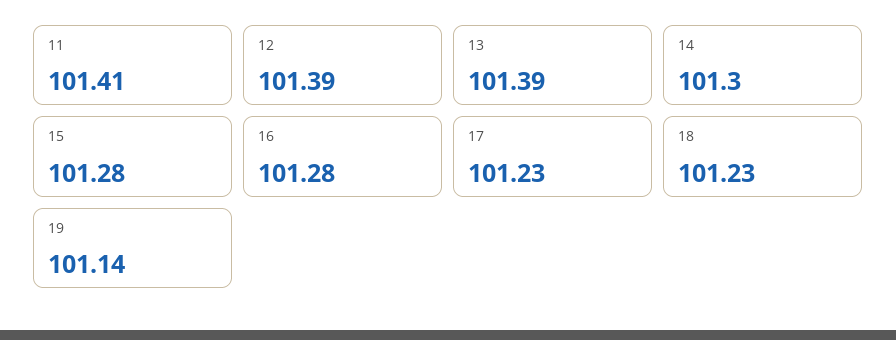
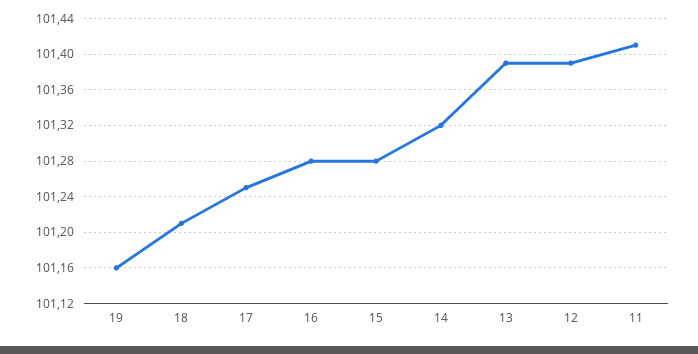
14: 101.3 -> 101.32
17: 101.23 -> 101.25
18: 101.23 -> 101.21
19: 101.14 -> 101.16

